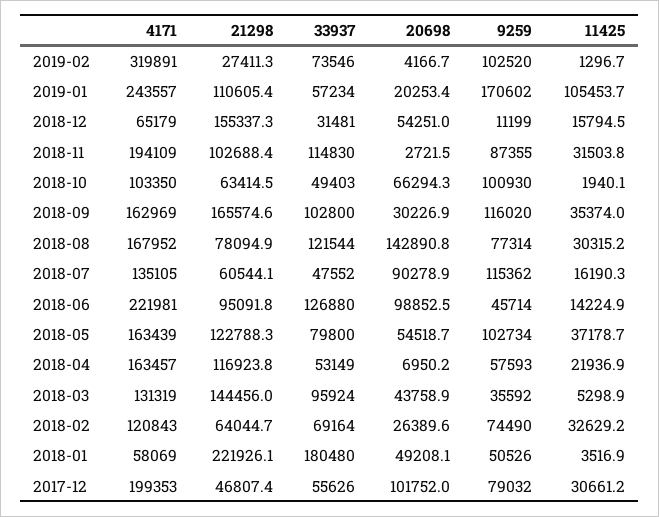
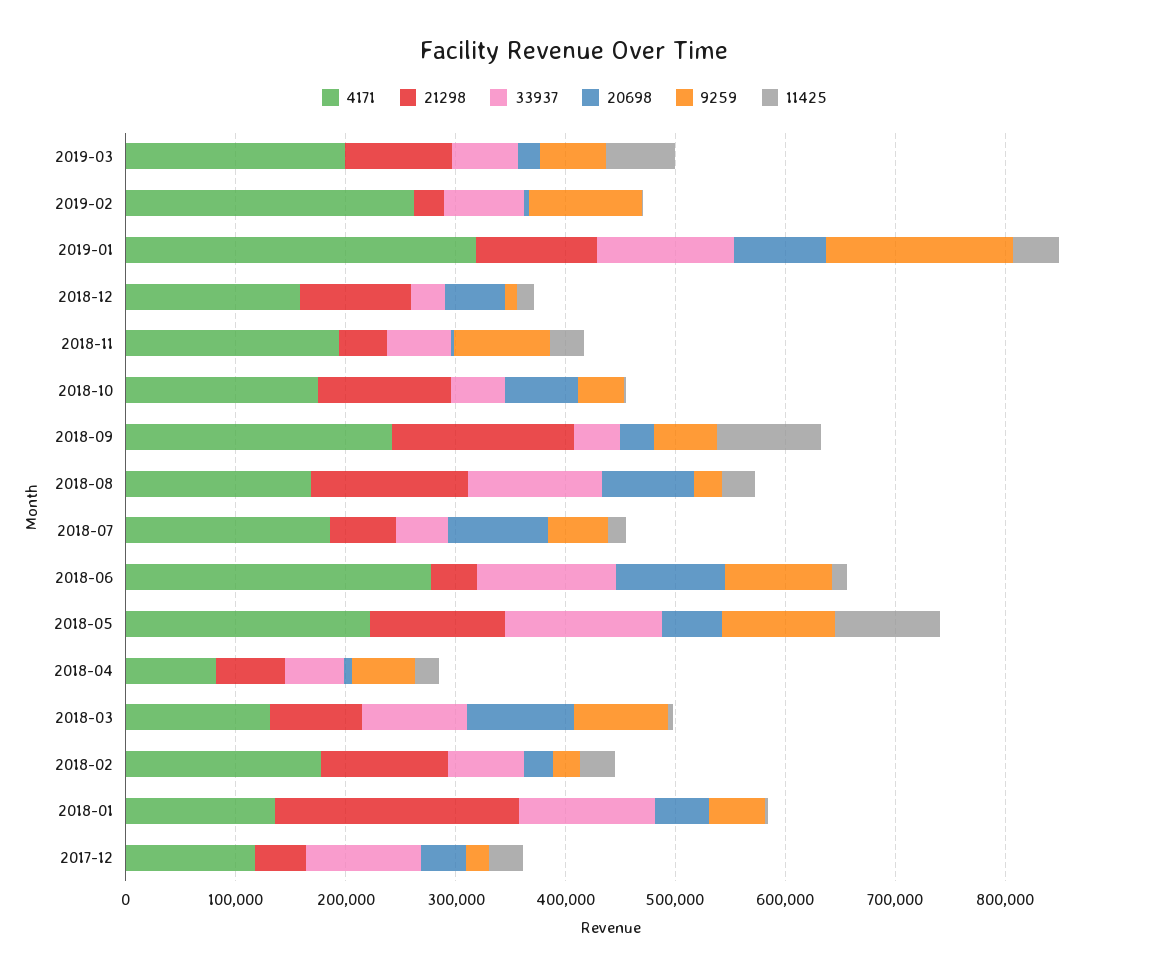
4171, 2019-02: 319891 -> 260000
4171, 2019-01: 243557 -> 320000
33937, 2019-01: 57234 -> 120000
20698, 2019-01: 20253.4 -> 80000
11425, 2019-01: 105453.7 -> 40000
4171, 2018-12: 65179 -> 160000
21298, 2018-12: 155337.3 -> 100000
21298, 2018-11: 102688.4 -> 40000
33937, 2018-11: 114830 -> 60000
4171, 2018-10: 103350 -> 180000
21298, 2018-10: 63414.5 -> 120000
9259, 2018-10: 100930 -> 40000
4171, 2018-09: 162969 -> 240000
33937, 2018-09: 102800 -> 40000
9259, 2018-09: 116020 -> 60000
11425, 2018-09: 35374 -> 100000
21298, 2018-08: 78094.9 -> 140000
20698, 2018-08: 142890.8 -> 80000
9259, 2018-08: 77314 -> 20000
4171, 2018-07: 135105 -> 180000
9259, 2018-07: 115362 -> 60000
4171, 2018-06: 221981 -> 280000
21298, 2018-06: 95091.8 -> 40000
9259, 2018-06: 45714 -> 100000
4171, 2018-05: 163439 -> 220000
33937, 2018-05: 79800 -> 140000
11425, 2018-05: 37178.7 -> 100000
4171, 2018-04: 163457 -> 80000
21298, 2018-04: 116923.8 -> 60000
21298, 2018-03: 144456 -> 80000
20698, 2018-03: 43758.9 -> 100000
9259, 2018-03: 35592 -> 80000
4171, 2018-02: 120843 -> 180000
21298, 2018-02: 64044.7 -> 120000
9259, 2018-02: 74490 -> 20000
4171, 2018-01: 58069 -> 140000
33937, 2018-01: 180480 -> 120000
4171, 2017-12: 199353 -> 120000
33937, 2017-12: 55626 -> 100000
20698, 2017-12: 101752 -> 40000
9259, 2017-12: 79032 -> 20000
4171, 2019-03: none -> 200000
21298, 2019-03: none -> 100000
33937, 2019-03: none -> 60000
20698, 2019-03: none -> 20000
9259, 2019-03: none -> 60000
11425, 2019-03: none -> 60000

